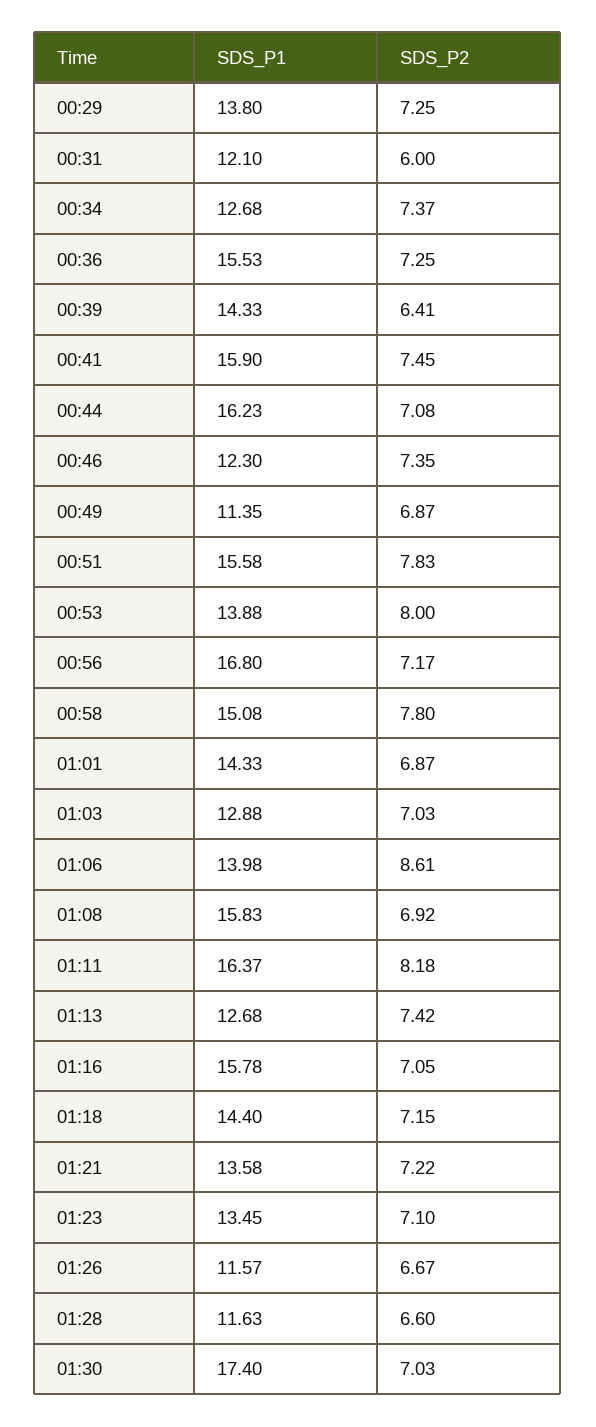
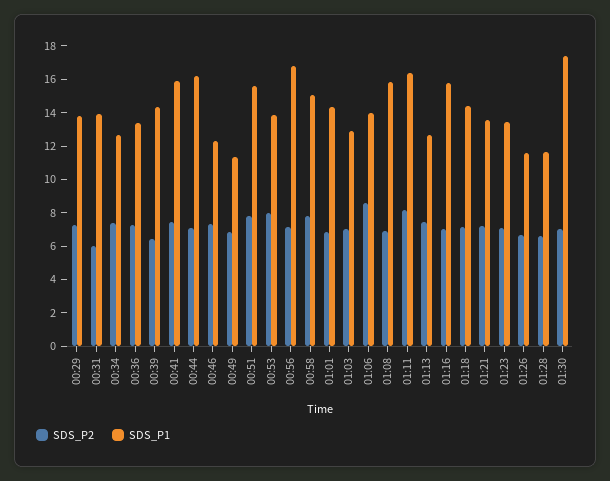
SDS_P1, 00:31: 12.1 -> 14
SDS_P1, 00:36: 15.53 -> 13.5

